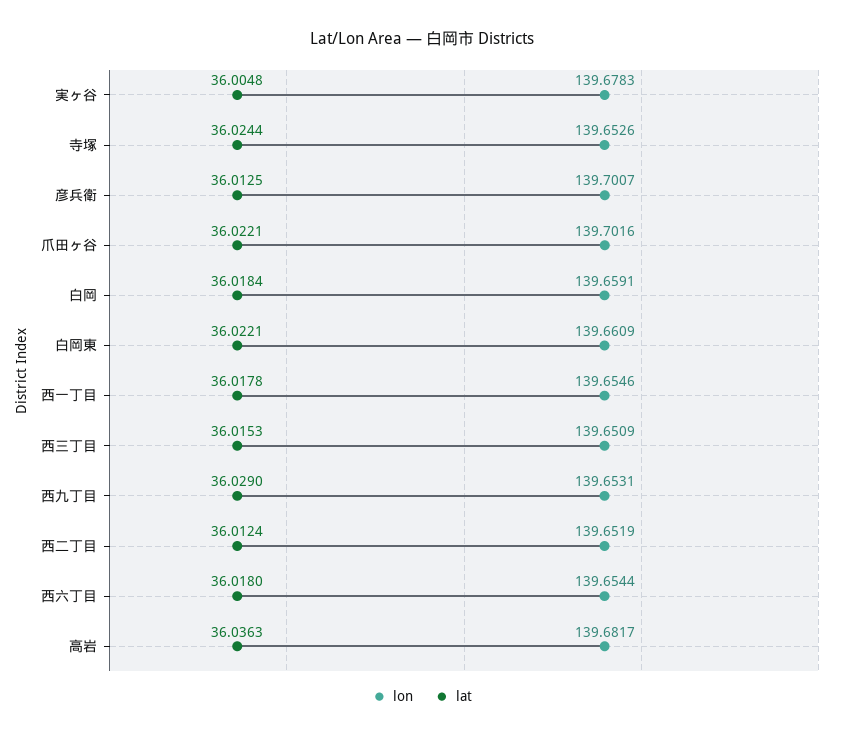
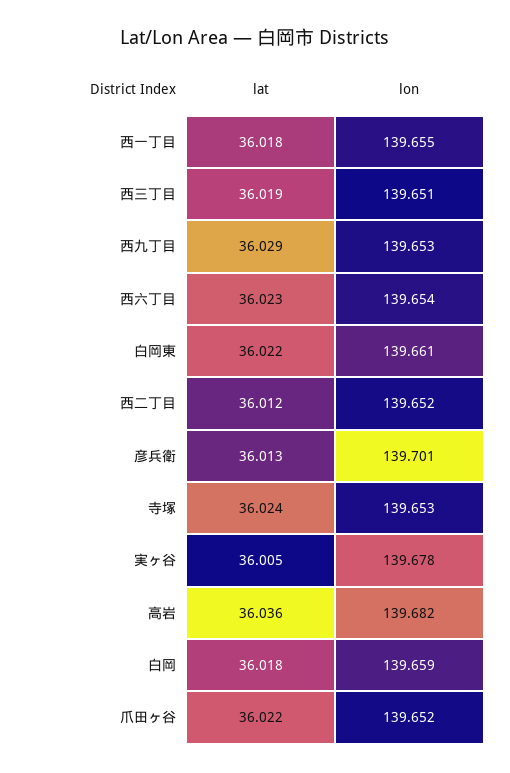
lon, 爪田ヶ谷: 139.7016 -> 139.652
lat, 西三丁目: 36.0153 -> 36.019
lat, 西六丁目: 36.018 -> 36.023

